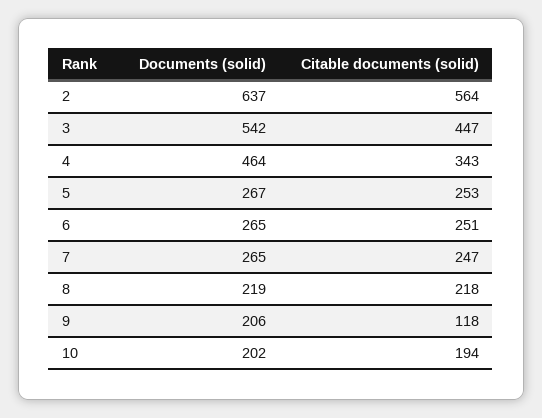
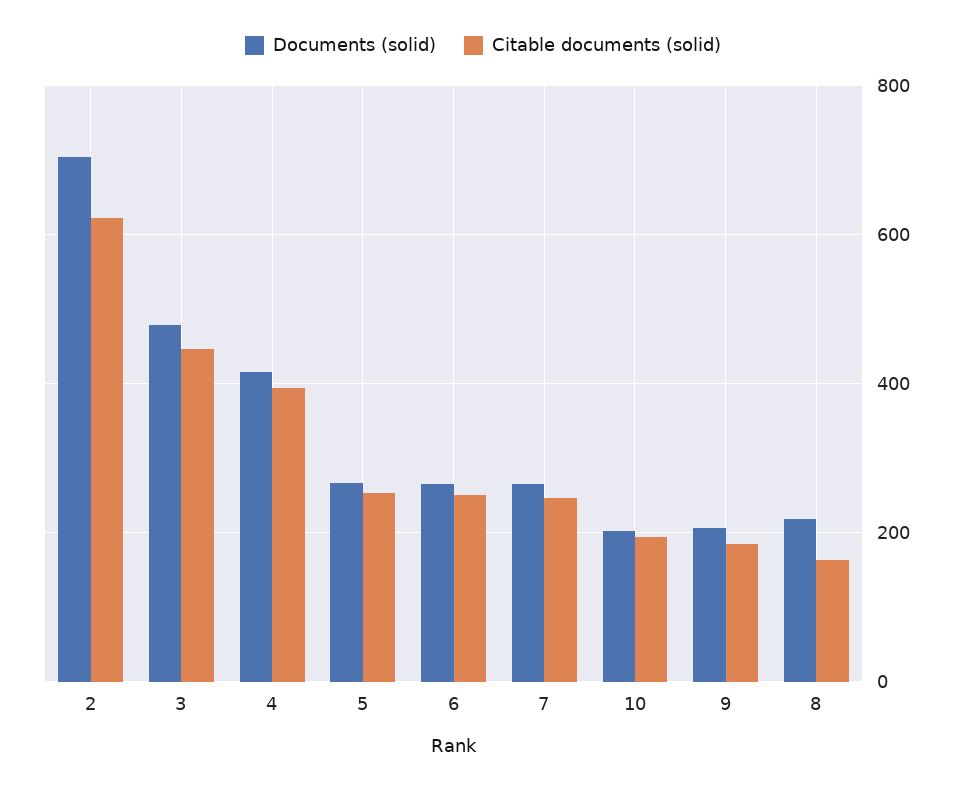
Documents (solid), 2: 637 -> 700
Citable documents (solid), 2: 564 -> 620
Documents (solid), 3: 542 -> 480
Documents (solid), 4: 464 -> 420
Citable documents (solid), 4: 343 -> 400
Citable documents (solid), 8: 218 -> 160
Citable documents (solid), 9: 118 -> 180

